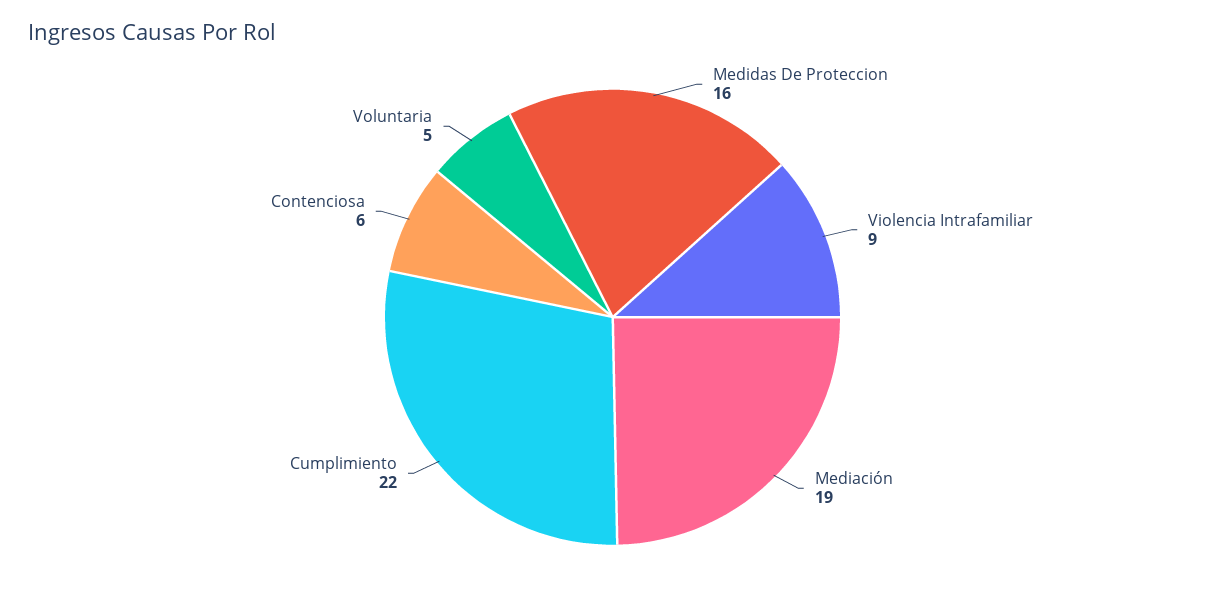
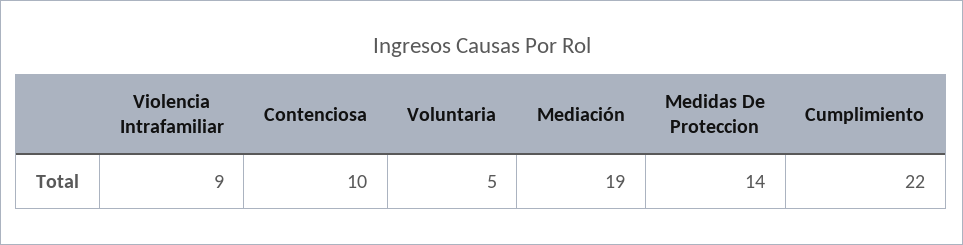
Medidas De Proteccion: 16 -> 14
Contenciosa: 6 -> 10

